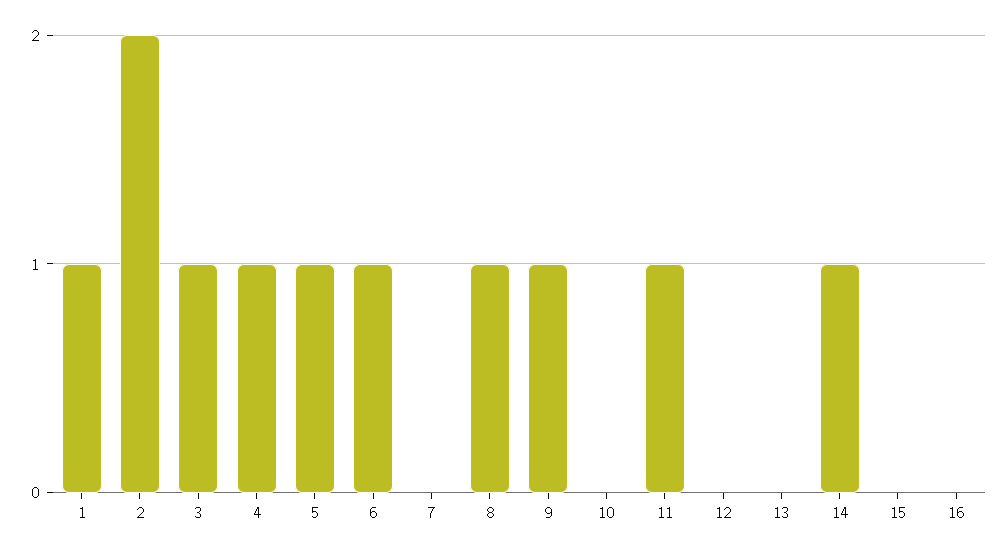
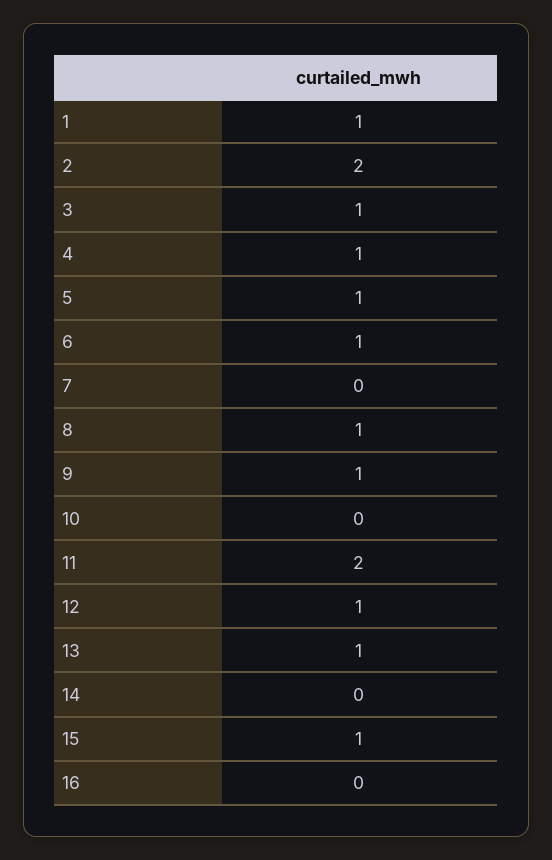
11: 1 -> 2
12: 0 -> 1
13: 0 -> 1
14: 1 -> 0
15: 0 -> 1

